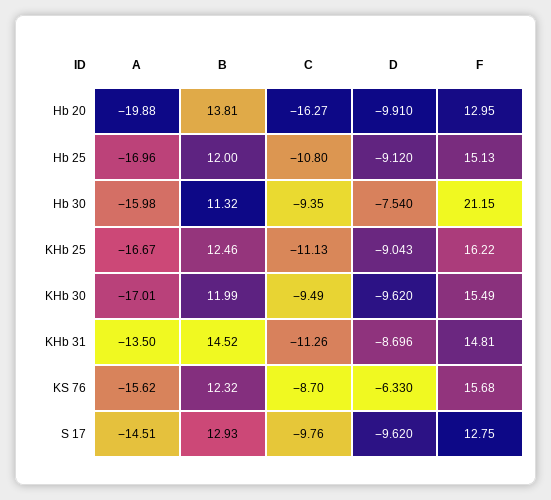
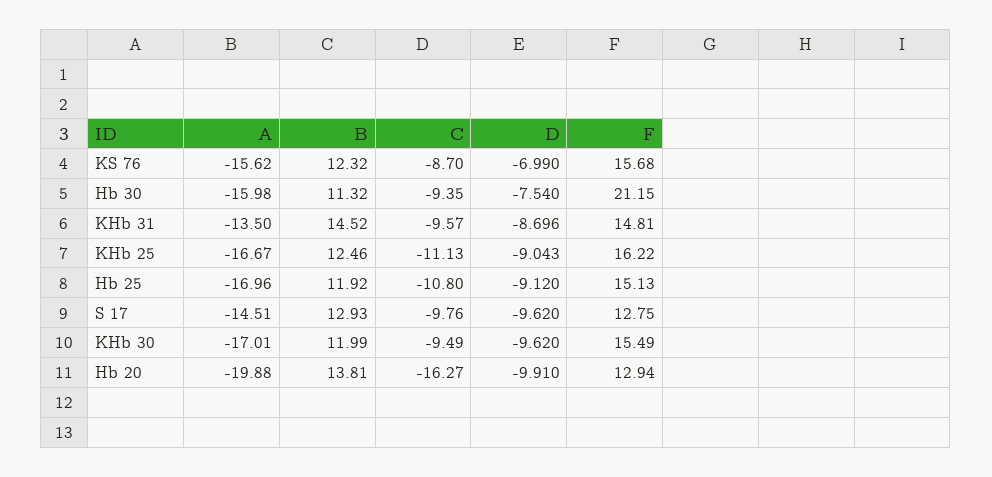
F, Hb 20: 12.95 -> 12.94
B, Hb 25: 12 -> 11.92
C, KHb 31: -11.26 -> -9.57
D, KS 76: -6.33 -> -6.99

